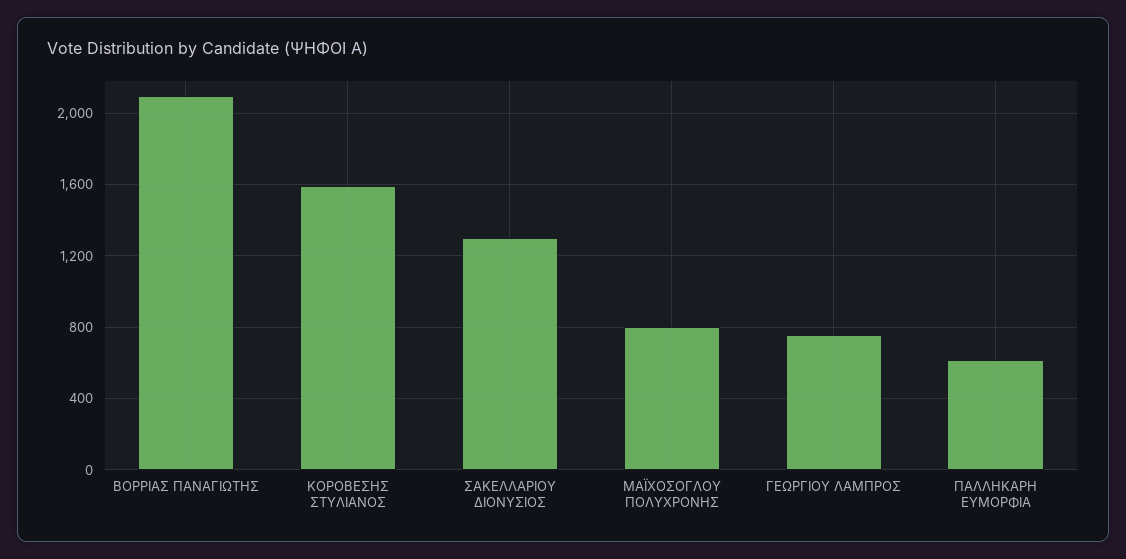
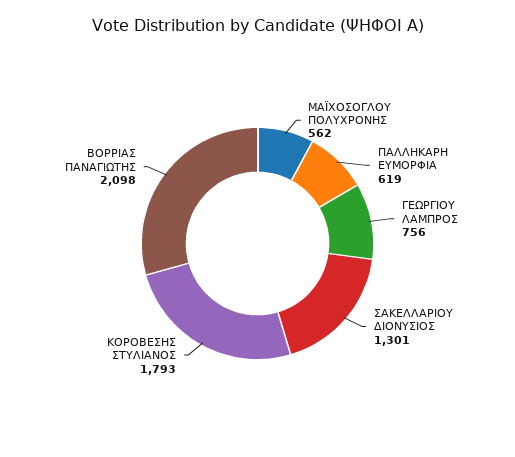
ΚΟΡΟΒΕΣΗΣ ΣΤΥΛΙΑΝΟΣ: 1600 -> 1793
ΜΑΪΧΟΣΟΓΛΟΥ ΠΟΛΥΧΡΟΝΗΣ: 800 -> 562

